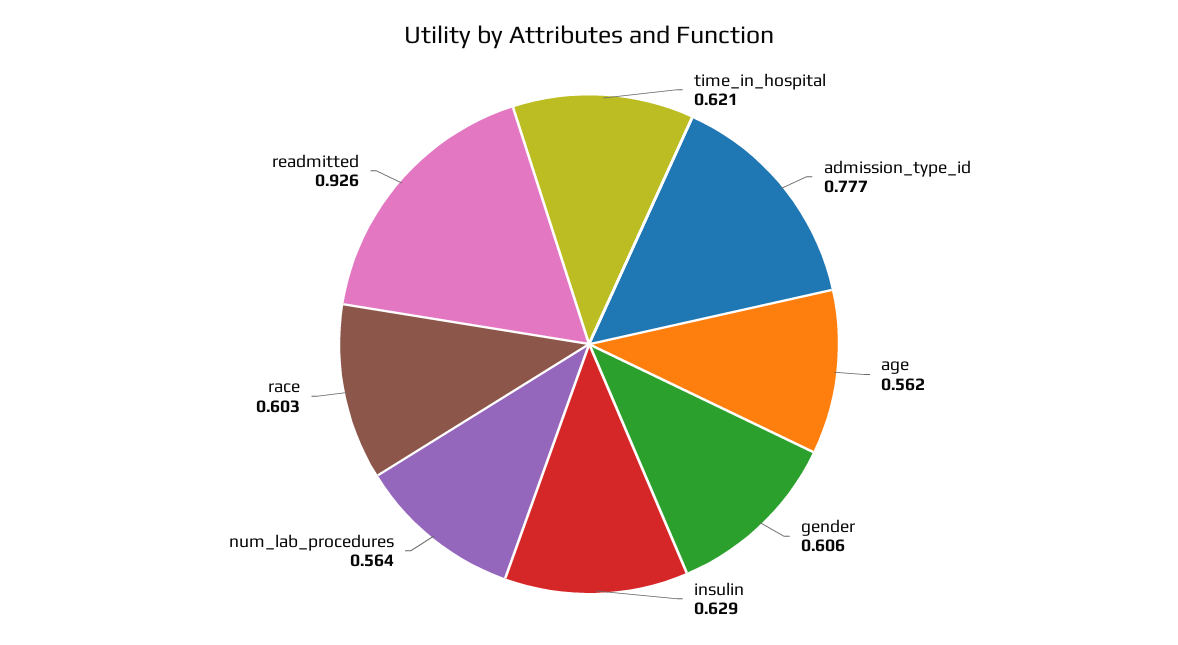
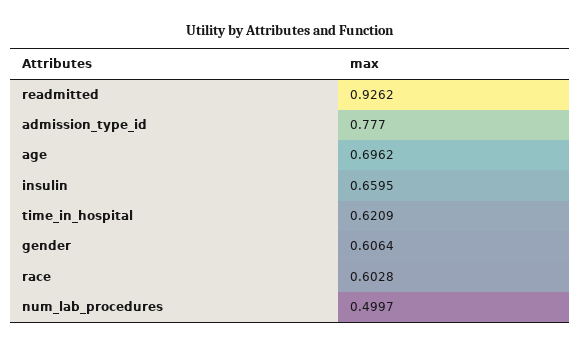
age: 0.562 -> 0.6962
insulin: 0.629 -> 0.6595
num_lab_procedures: 0.564 -> 0.4997

